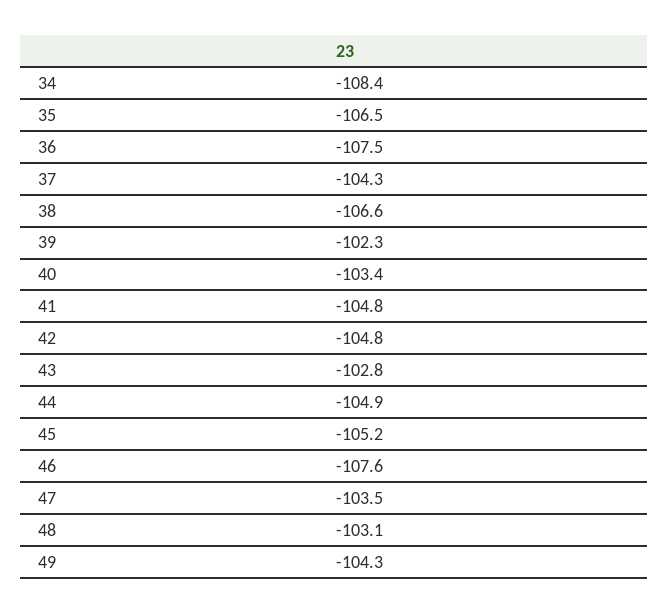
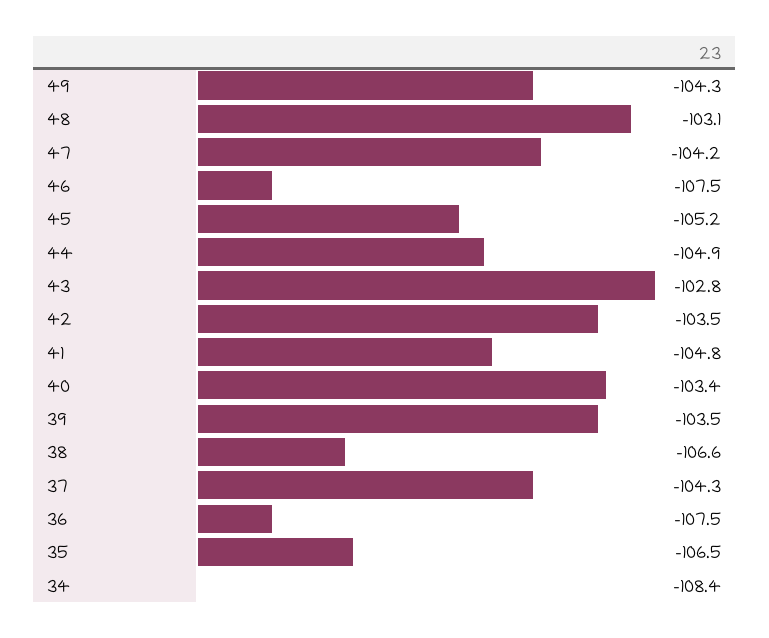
39: -102.3 -> -103.5
42: -104.8 -> -103.5
46: -107.6 -> -107.5
47: -103.5 -> -104.2

